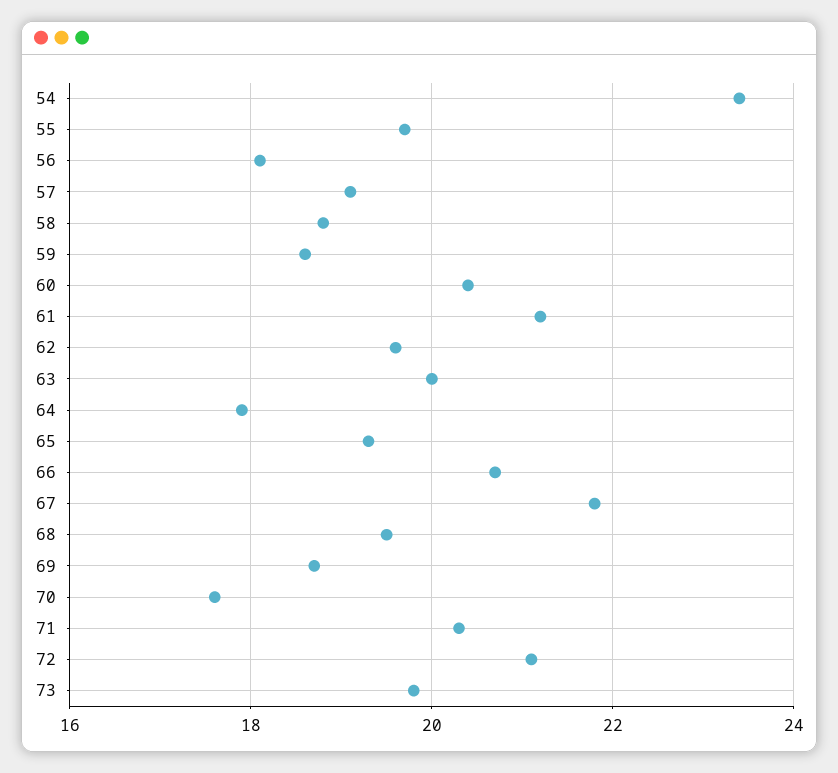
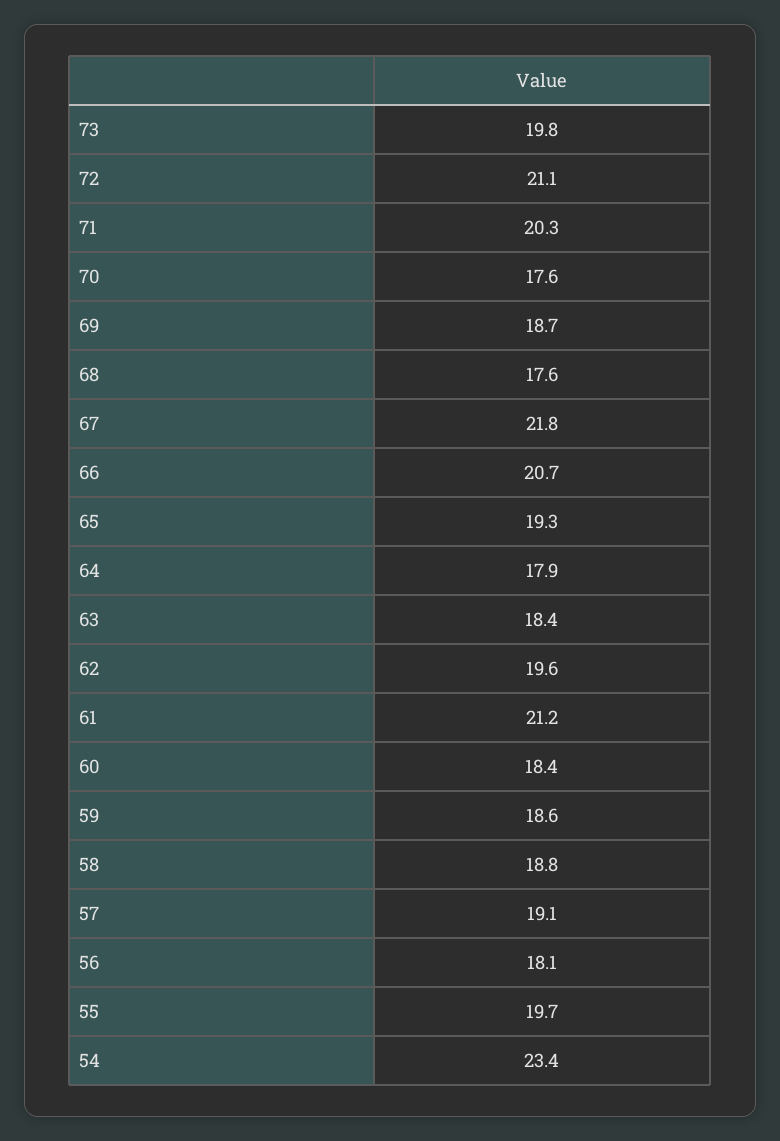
60: 20.5 -> 18.4
63: 20 -> 18.4
68: 19.5 -> 17.6

